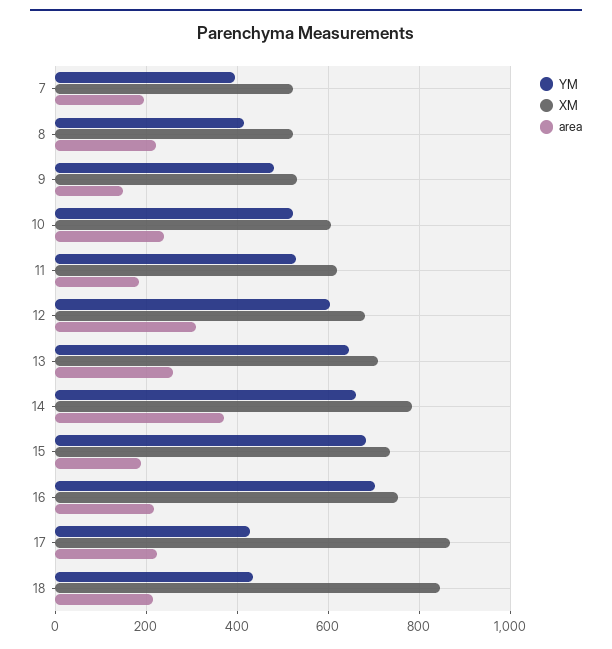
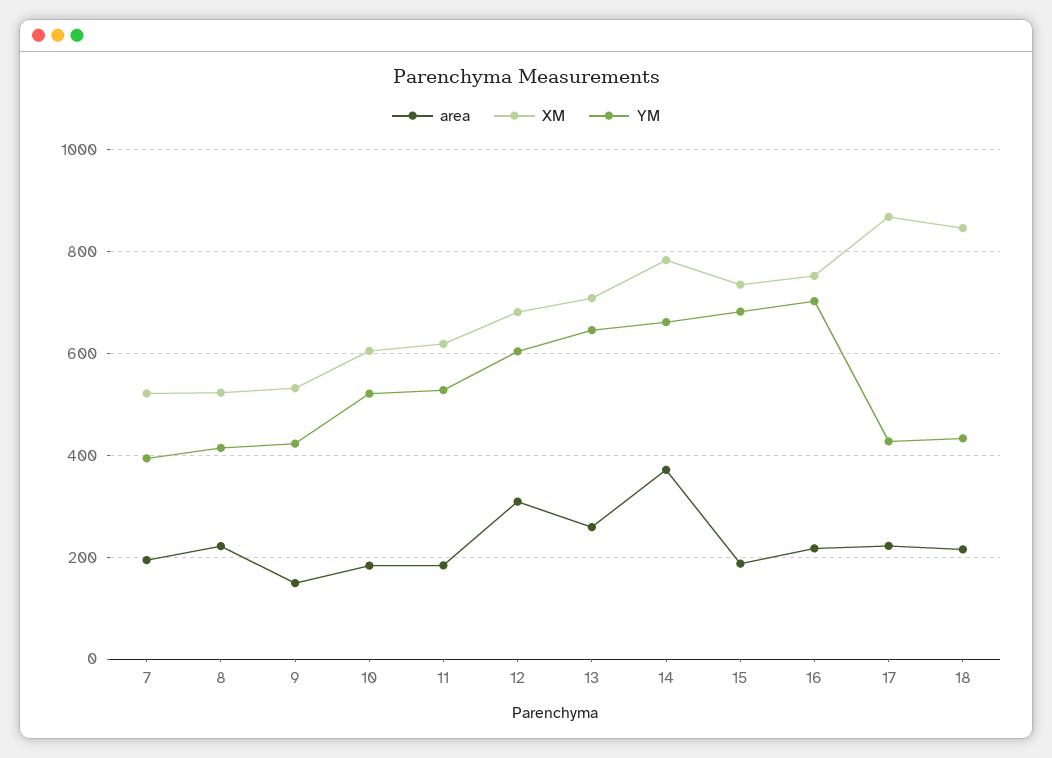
YM, 9: 480 -> 420
area, 10: 240 -> 180

